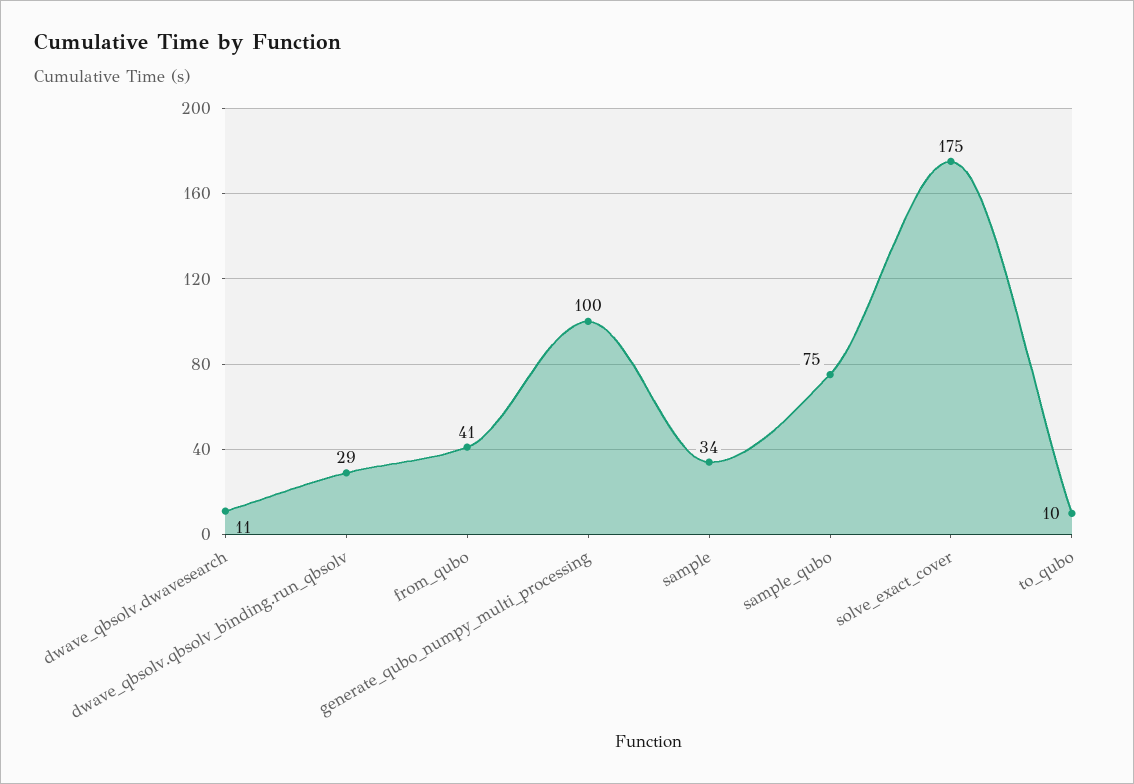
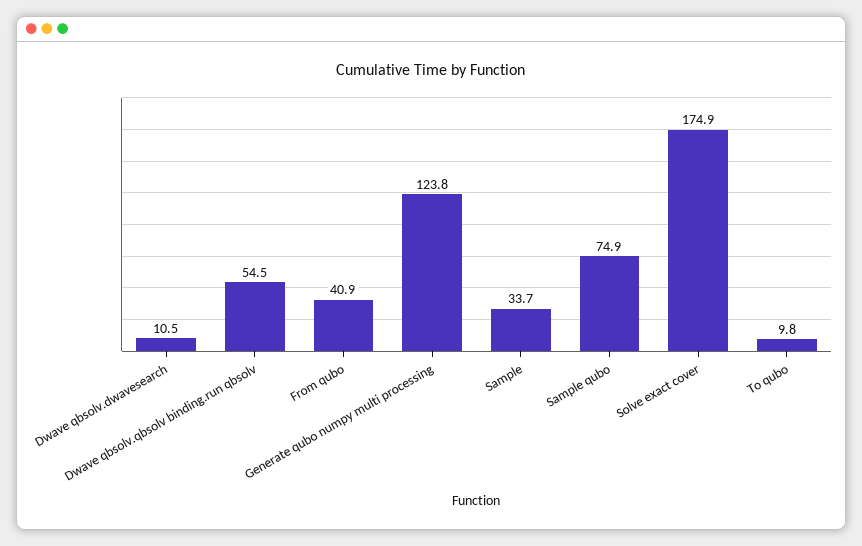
dwave_qbsolv.qbsolv_binding.run_qbsolv: 29 -> 54.5
generate_qubo_numpy_multi_processing: 100 -> 123.8

